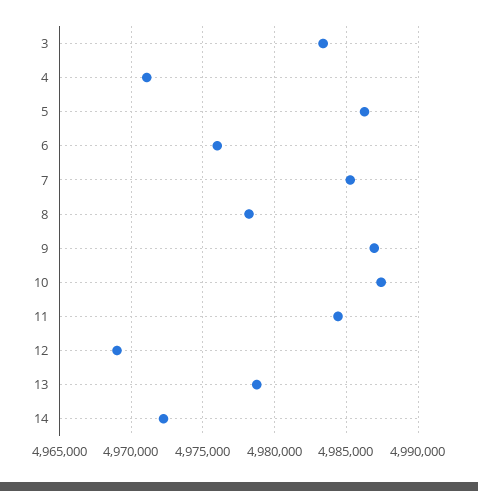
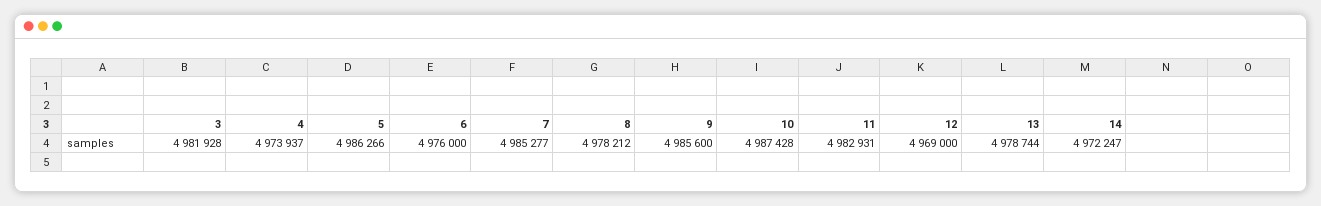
3: 4983500 -> 4981928
4: 4971000 -> 4973937
9: 4987000 -> 4985600
11: 4984500 -> 4982931

